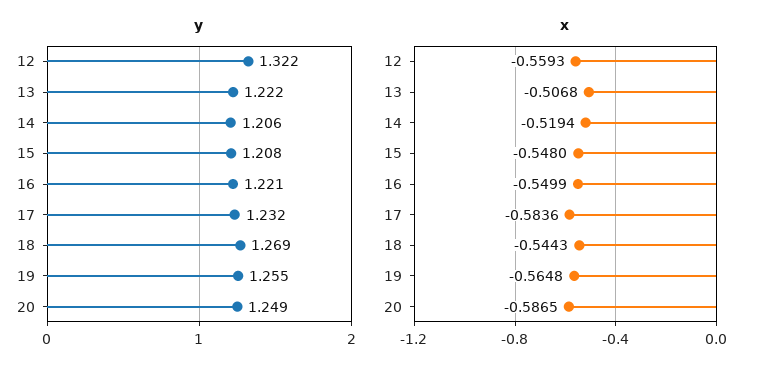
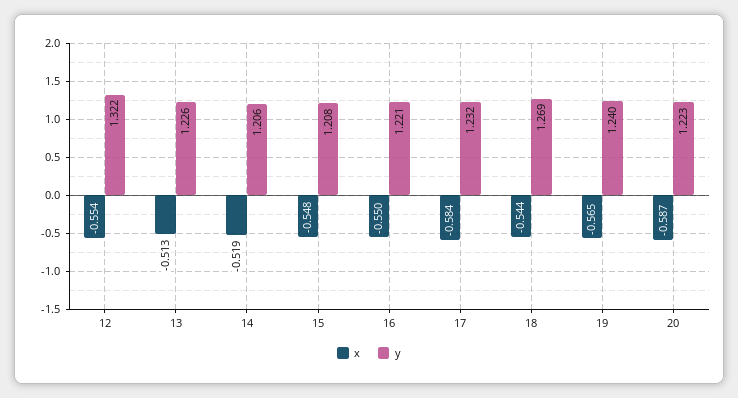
y, 13: 1.222 -> 1.226
y, 19: 1.255 -> 1.24
y, 20: 1.249 -> 1.223
x, 12: -0.5593 -> -0.554
x, 13: -0.5068 -> -0.513

